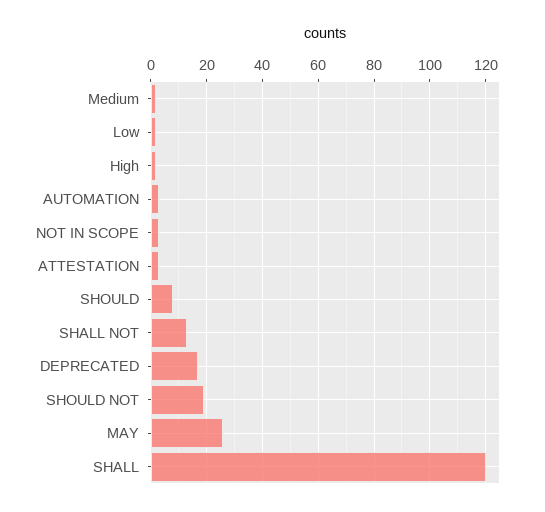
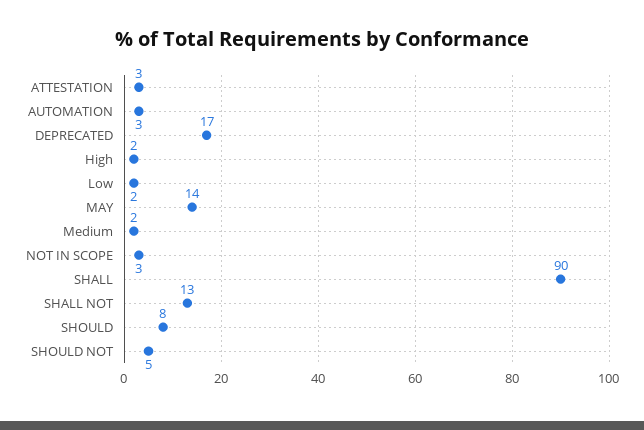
SHOULD NOT: 20 -> 5
MAY: 25 -> 14
SHALL: 120 -> 90

